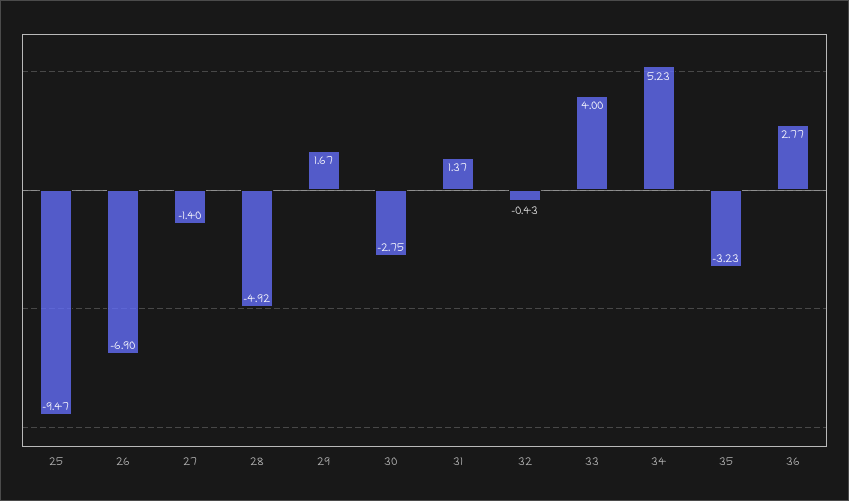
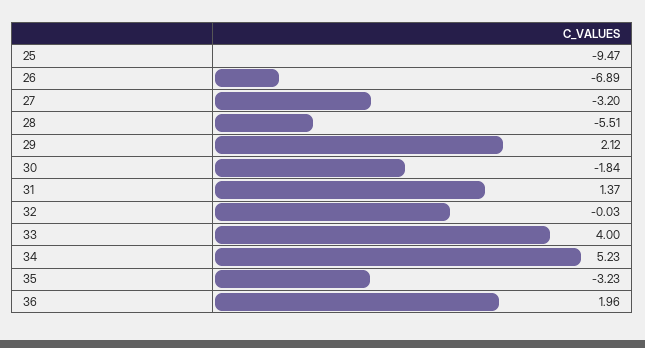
26: -6.9 -> -6.89
27: -1.4 -> -3.2
28: -4.92 -> -5.51
29: 1.67 -> 2.12
30: -2.75 -> -1.84
32: -0.43 -> -0.03
36: 2.77 -> 1.96

